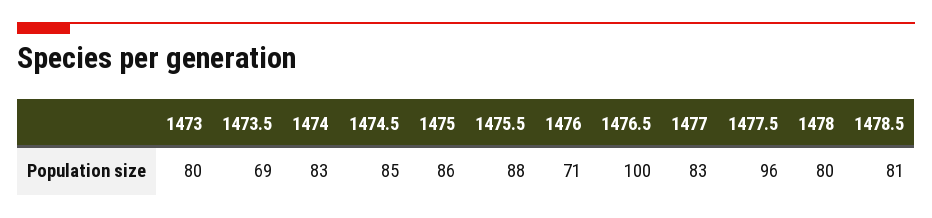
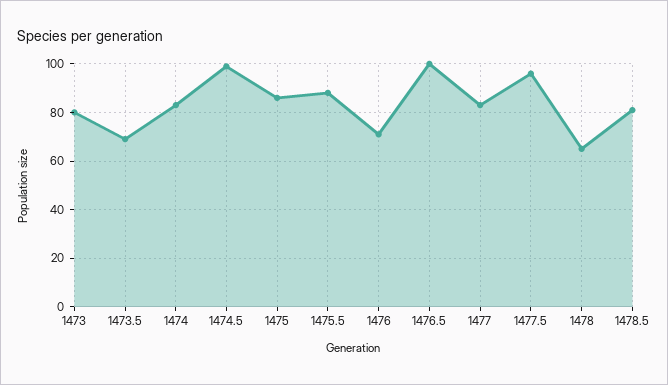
1474.5: 85 -> 100
1478: 80 -> 65

